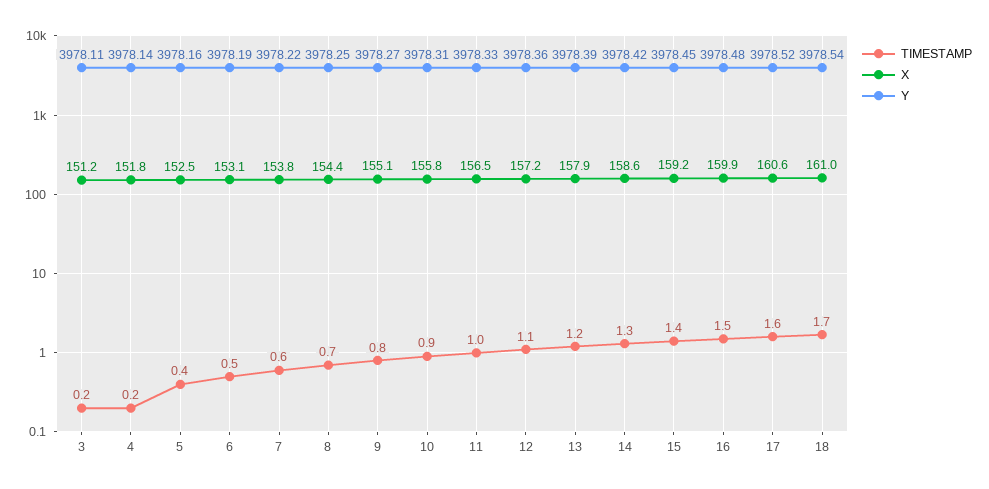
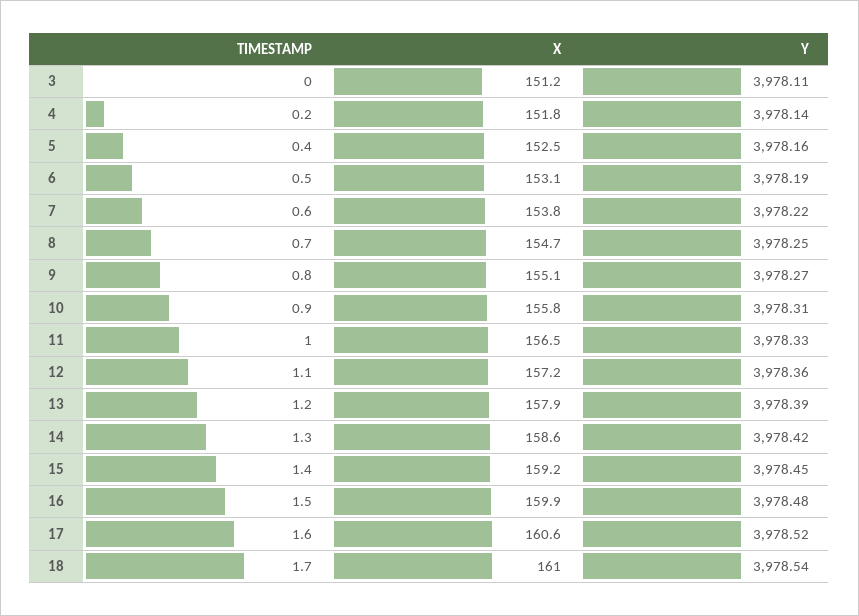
TIMESTAMP, 3: 0.2 -> 0
X, 8: 154.4 -> 154.7

